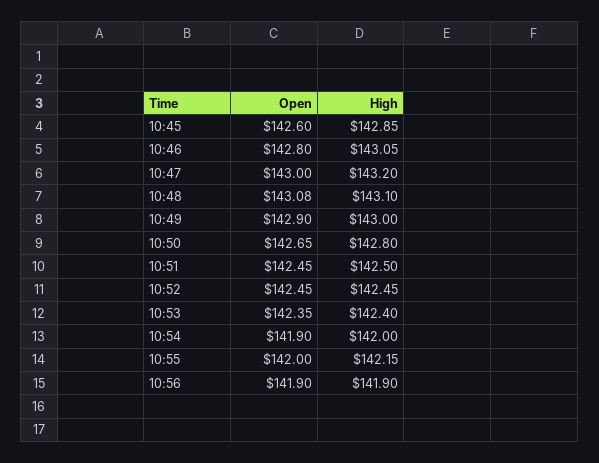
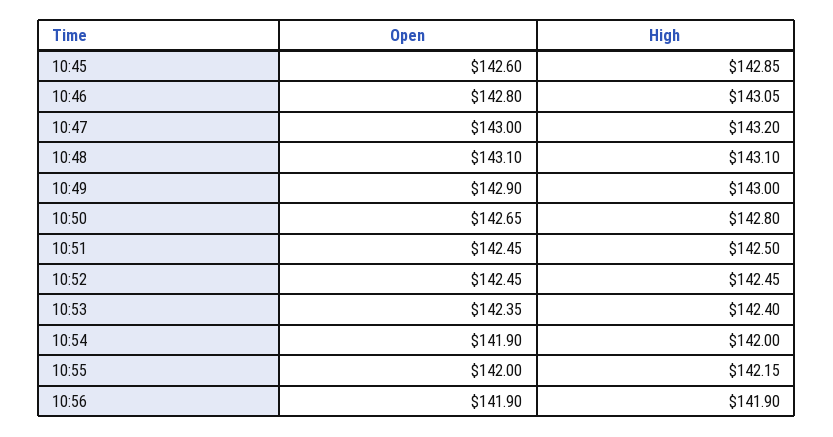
Open, 10:48: 143.08 -> 143.1

